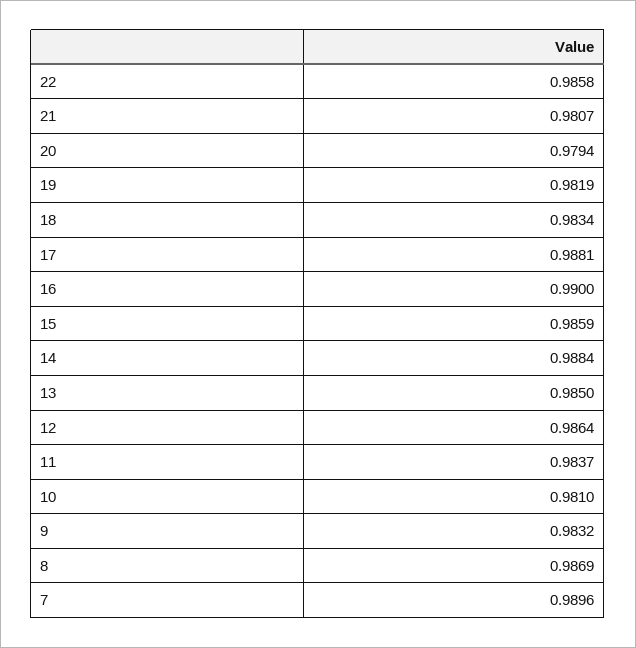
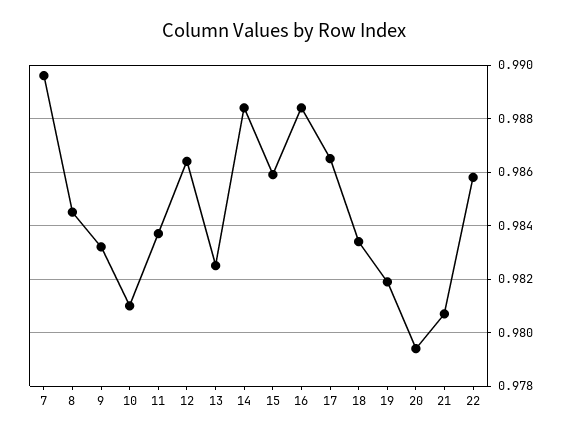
17: 0.9881 -> 0.9865
16: 0.99 -> 0.9885
13: 0.985 -> 0.9825
8: 0.9869 -> 0.9845

